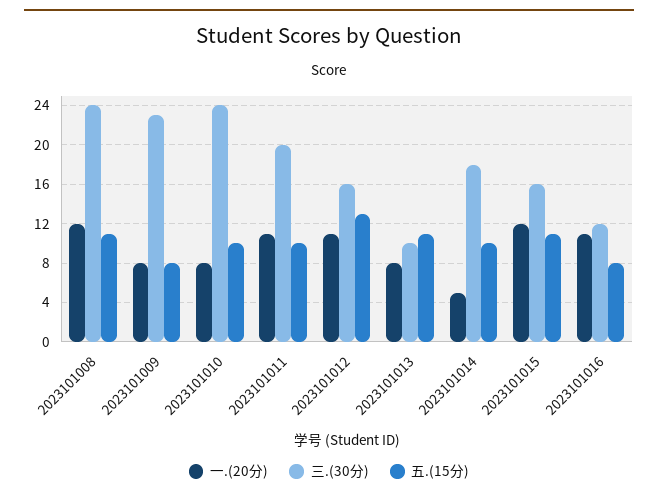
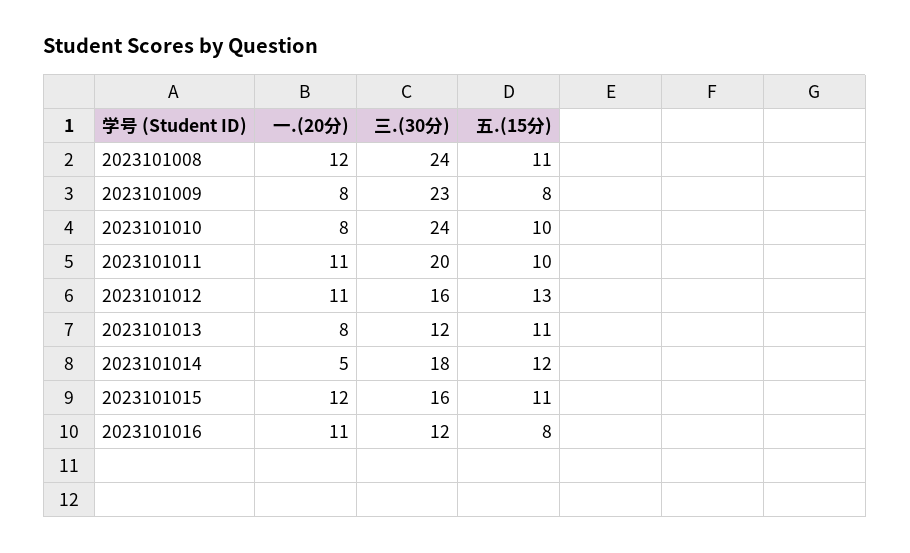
三.(30分), 2023101013: 10 -> 12
五.(15分), 2023101014: 10 -> 12

